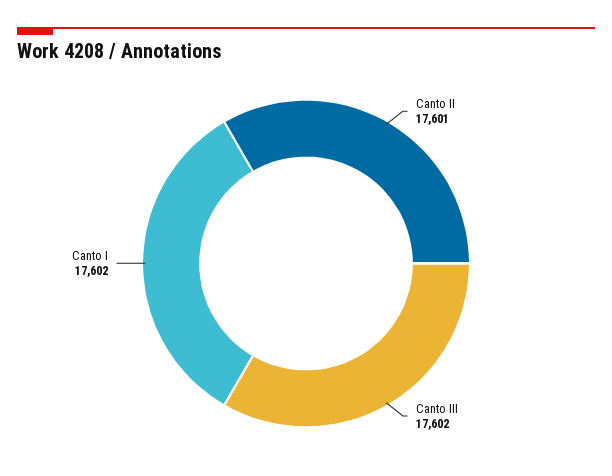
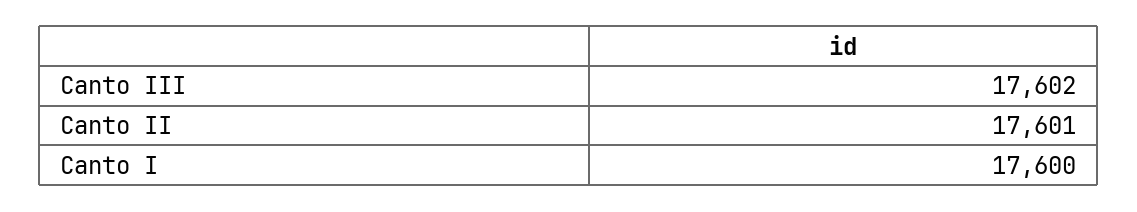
Canto I: 17602 -> 17600

